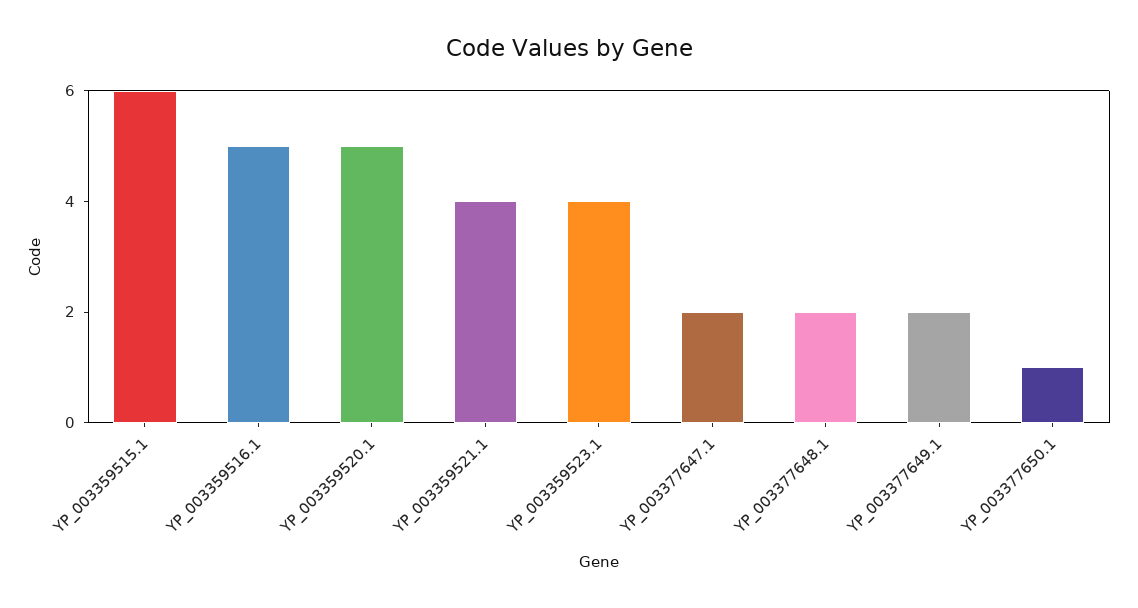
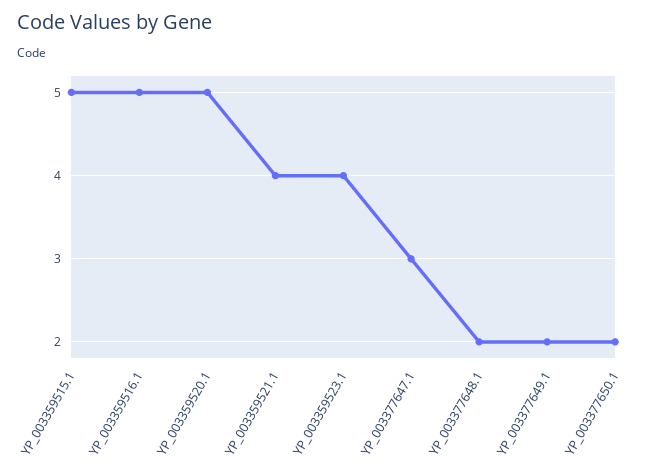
YP_003359515.1: 6 -> 5
YP_003377647.1: 2 -> 3
YP_003377650.1: 1 -> 2

